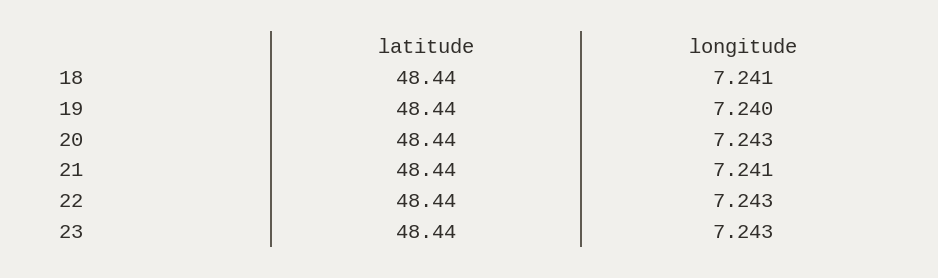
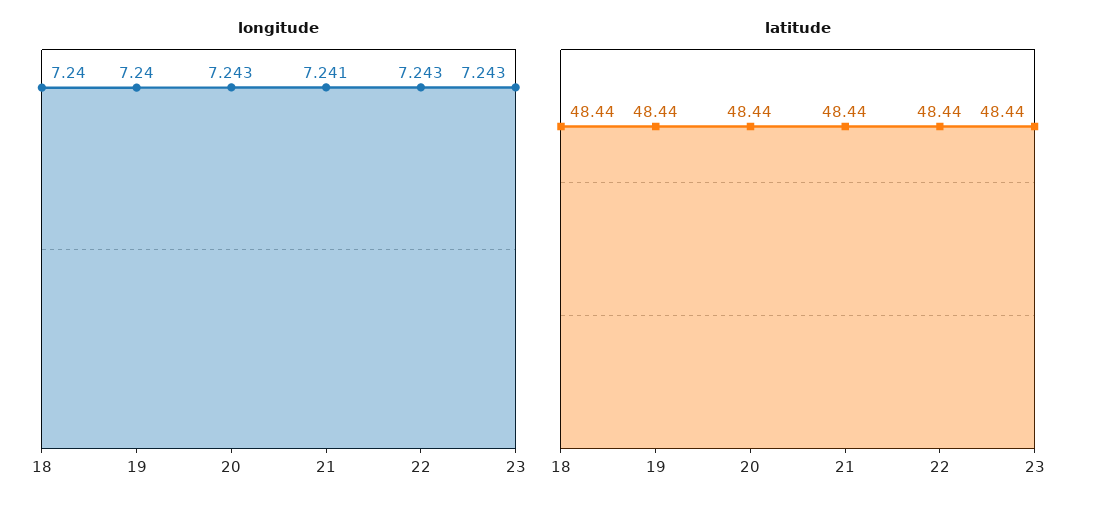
longitude, 18: 7.241 -> 7.24

